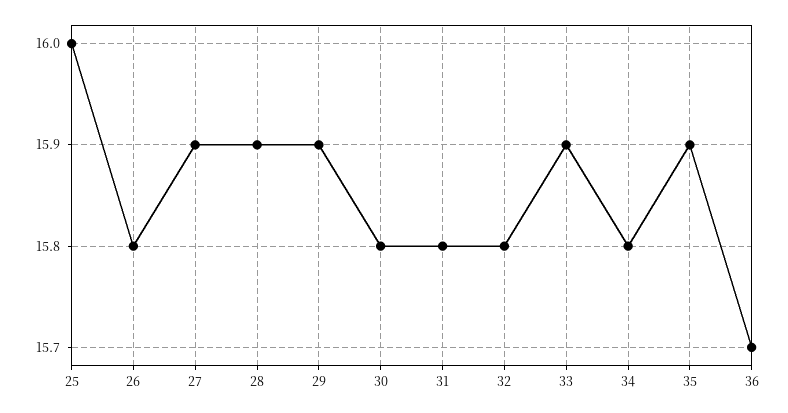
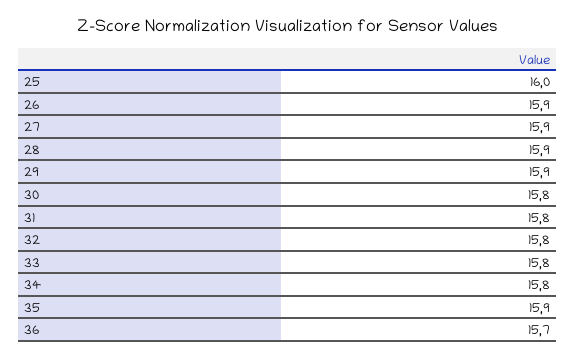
26: 15.8 -> 15.9
33: 15.9 -> 15.8

